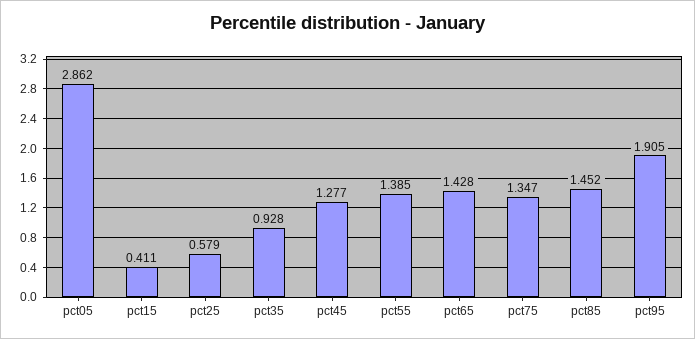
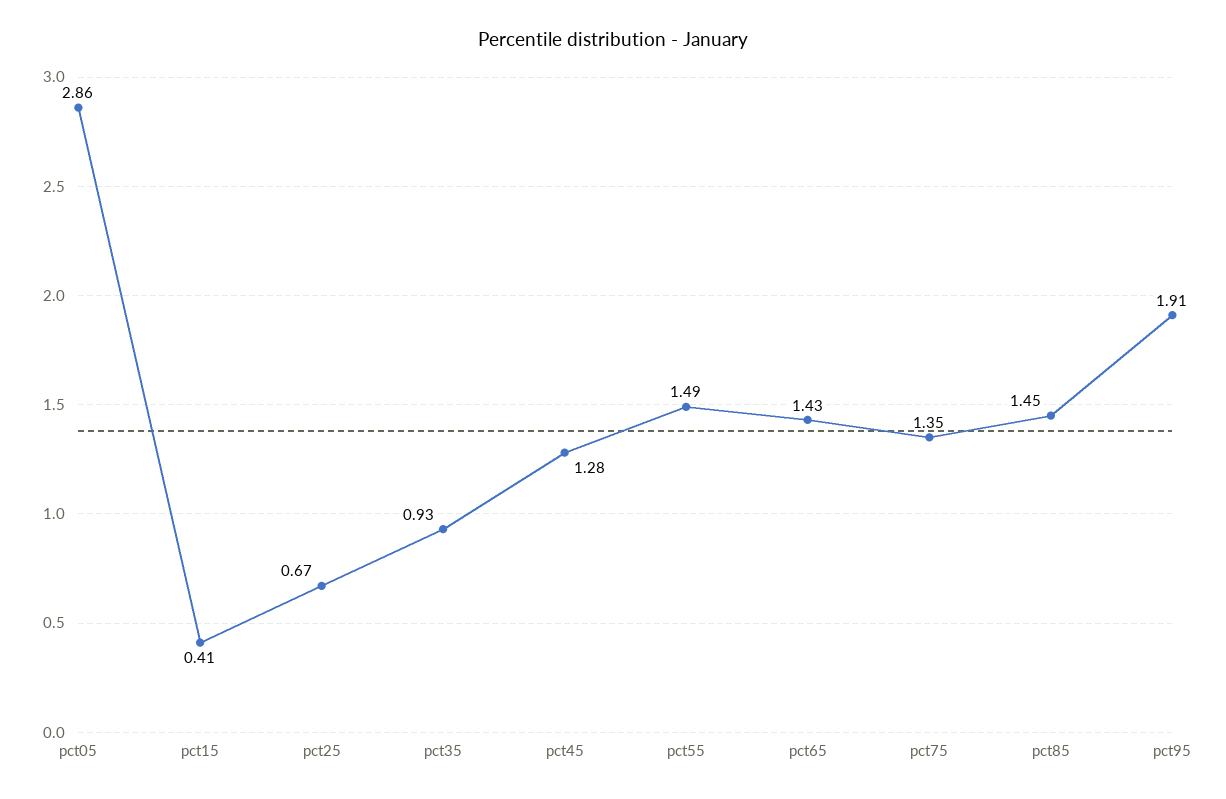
pct25: 0.579 -> 0.67
pct55: 1.385 -> 1.49

